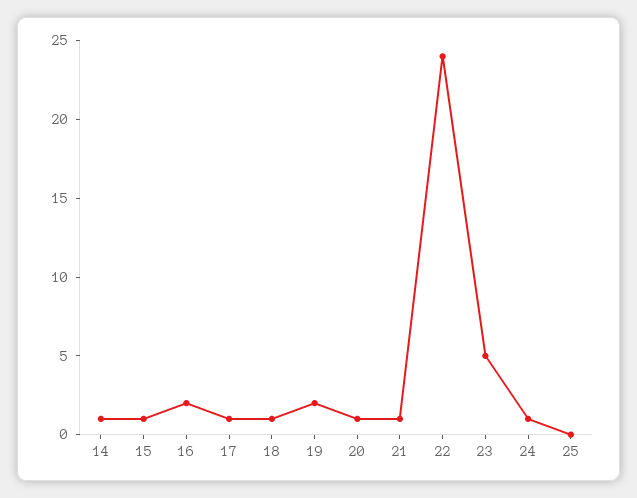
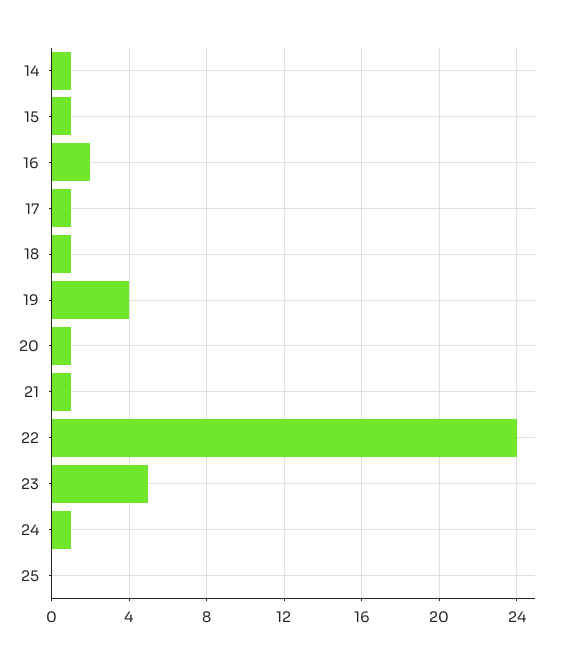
19: 2 -> 4

